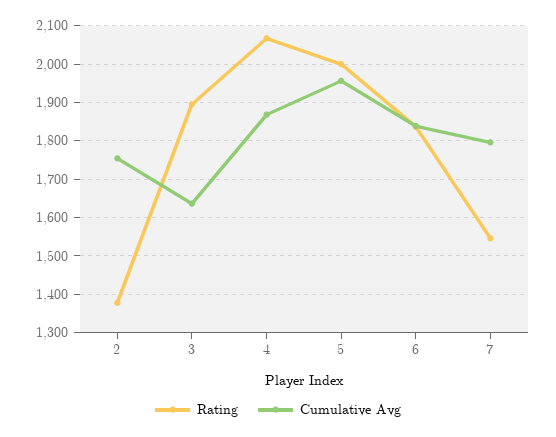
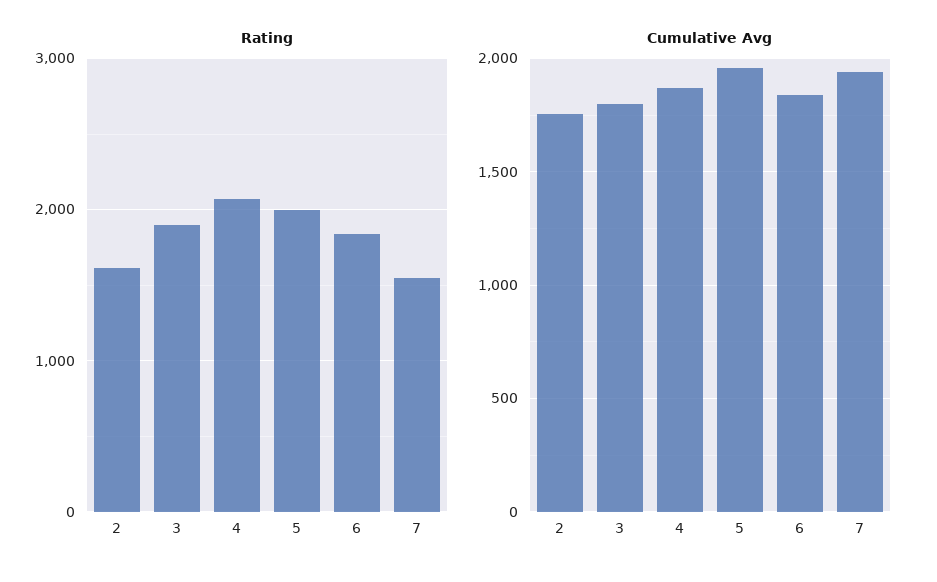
Rating, 2: 1380 -> 1600
Cumulative Avg, 3: 1640 -> 1800
Cumulative Avg, 7: 1800 -> 1950

